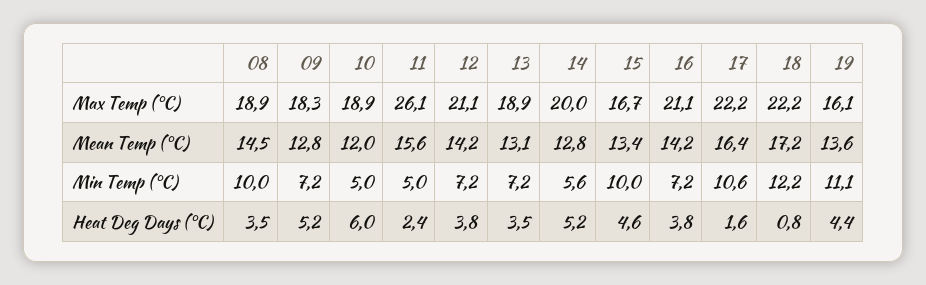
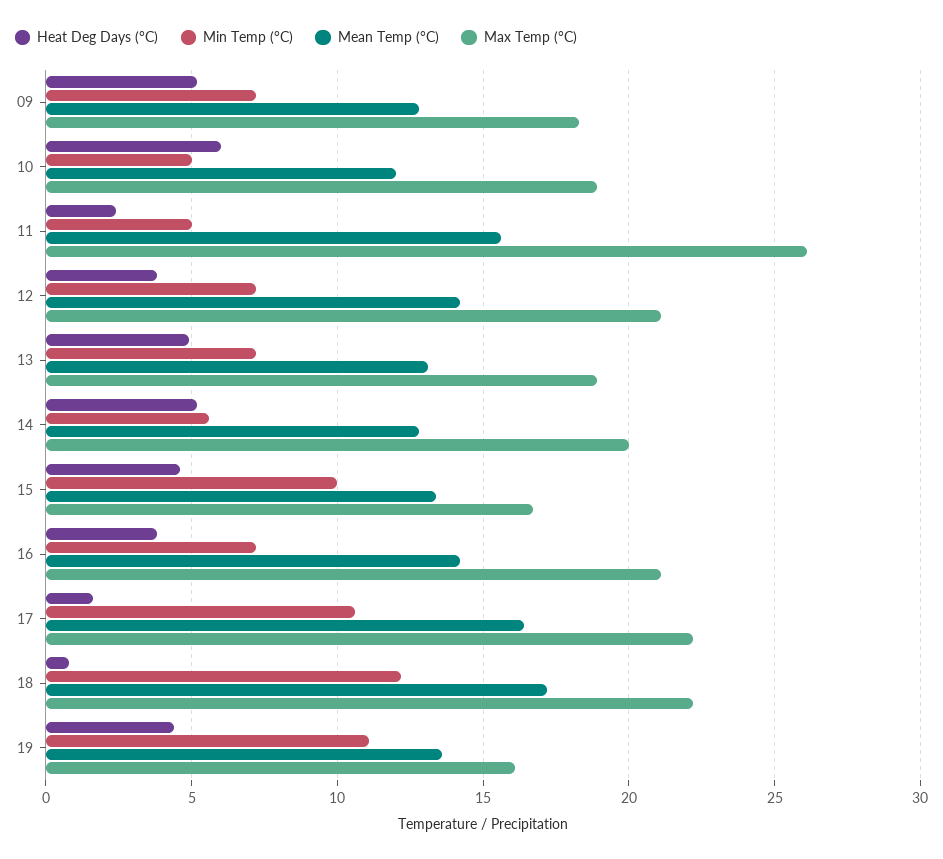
Max Temp (°C), 08: 18.9 -> none
Mean Temp (°C), 08: 14.5 -> none
Min Temp (°C), 08: 10 -> none
Heat Deg Days (°C), 08: 3.5 -> none
Heat Deg Days (°C), 13: 3.5 -> 5

